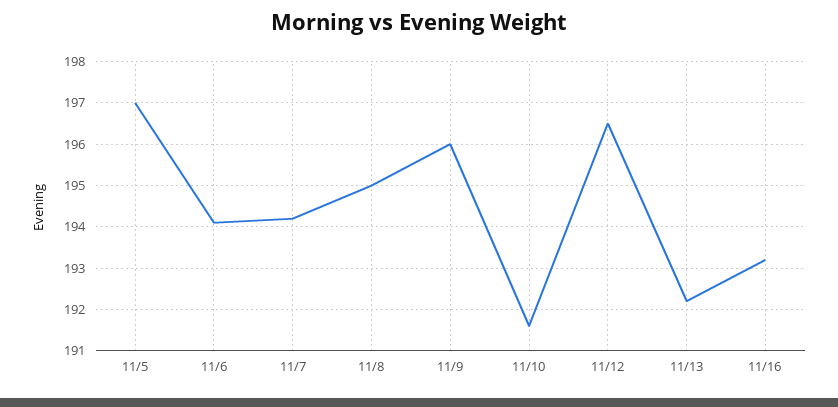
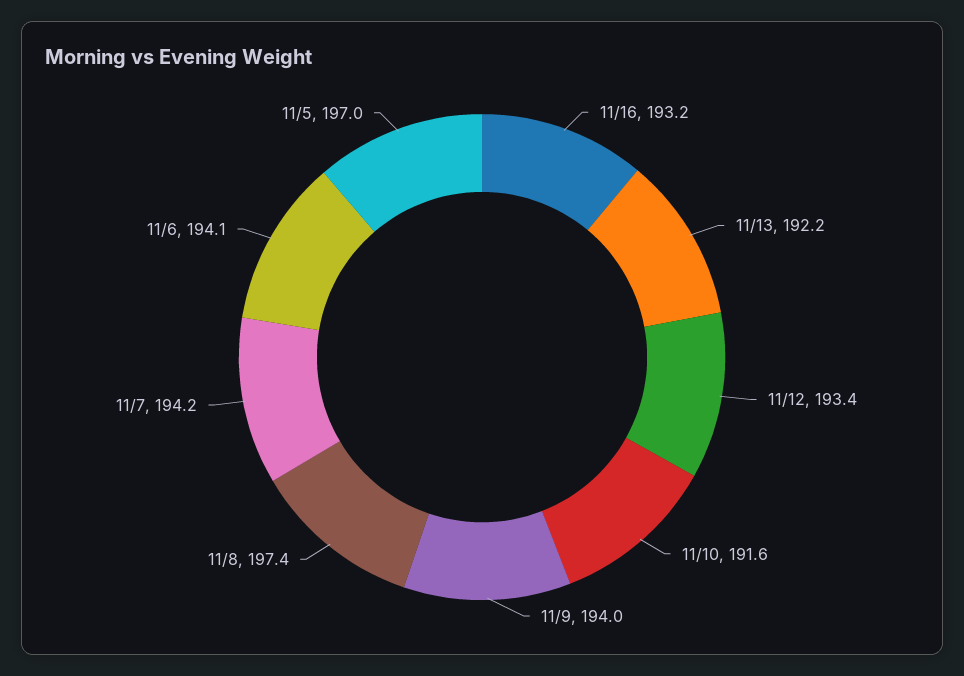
11/8: 195 -> 197.4
11/9: 196 -> 194
11/12: 196.5 -> 193.4

